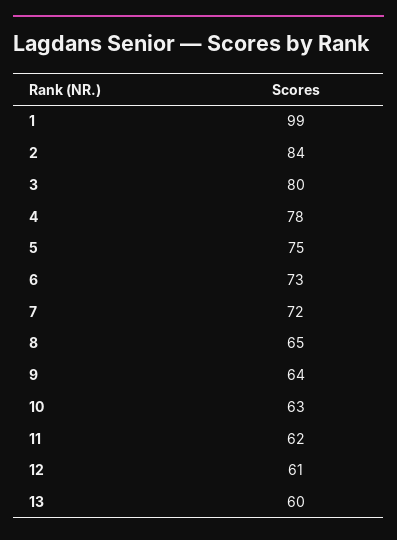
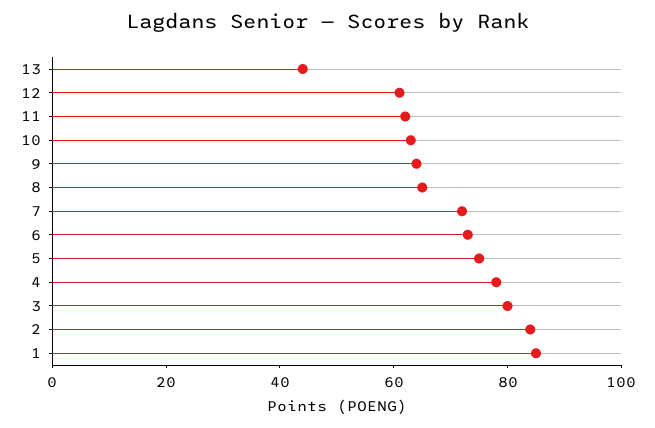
1: 99 -> 85
13: 60 -> 45

